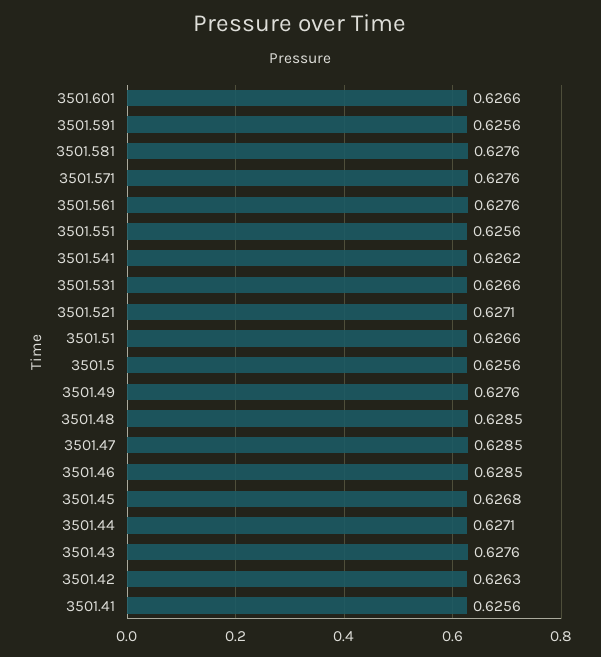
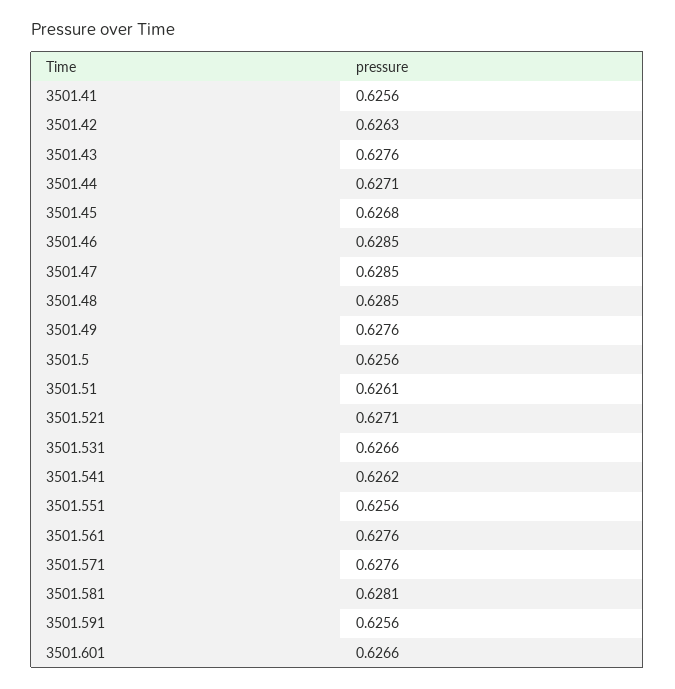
3501.581: 0.6276 -> 0.6281
3501.51: 0.6266 -> 0.6261

